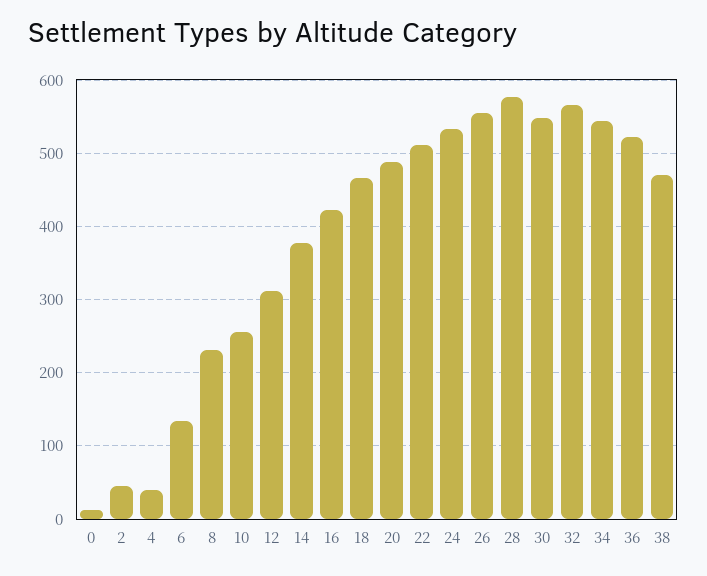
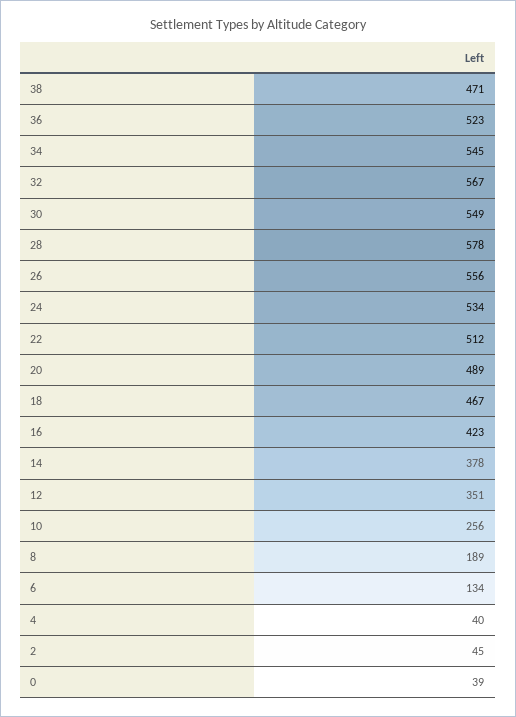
0: 10 -> 39
8: 230 -> 189
12: 310 -> 351

